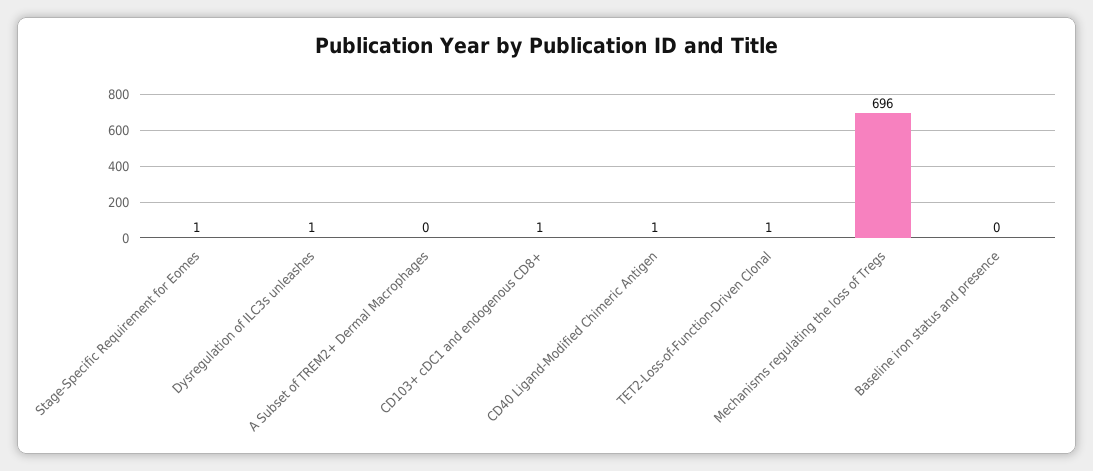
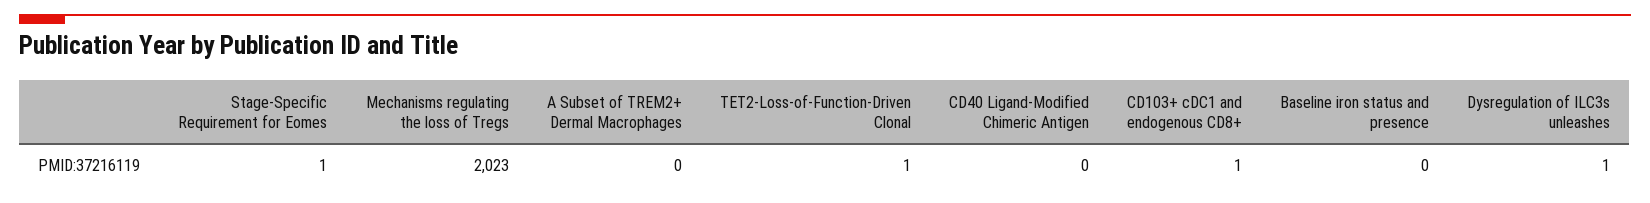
CD40 Ligand-Modified Chimeric Antigen: 1 -> 0
Mechanisms regulating the loss of Tregs: 696 -> 2023

